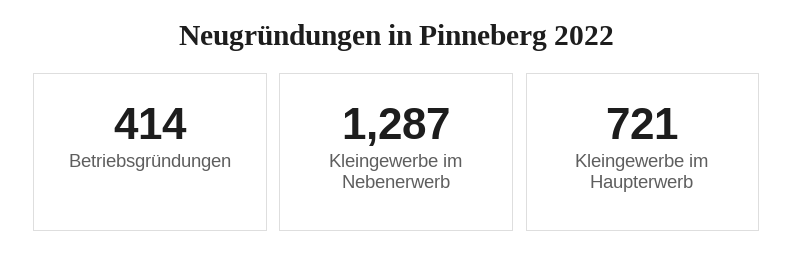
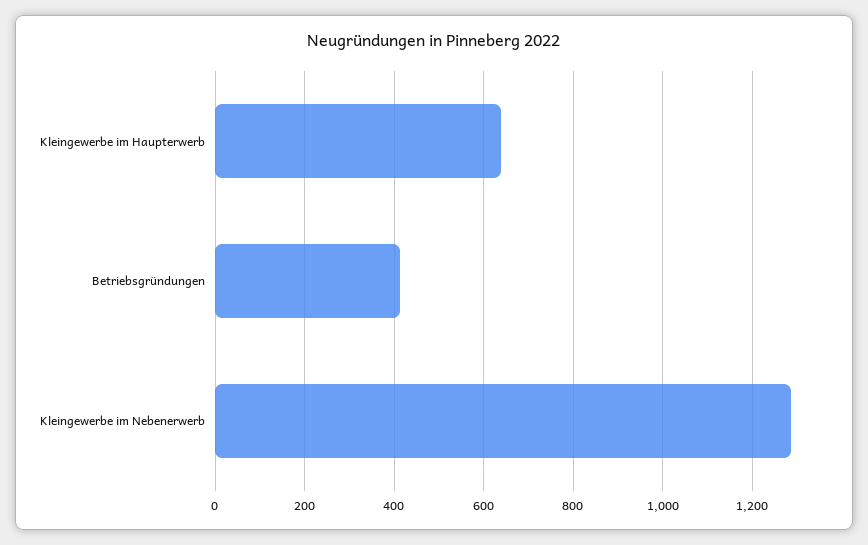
Kleingewerbe im Haupterwerb: 721 -> 640

